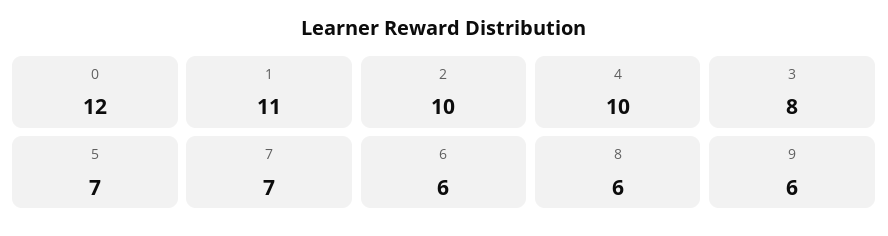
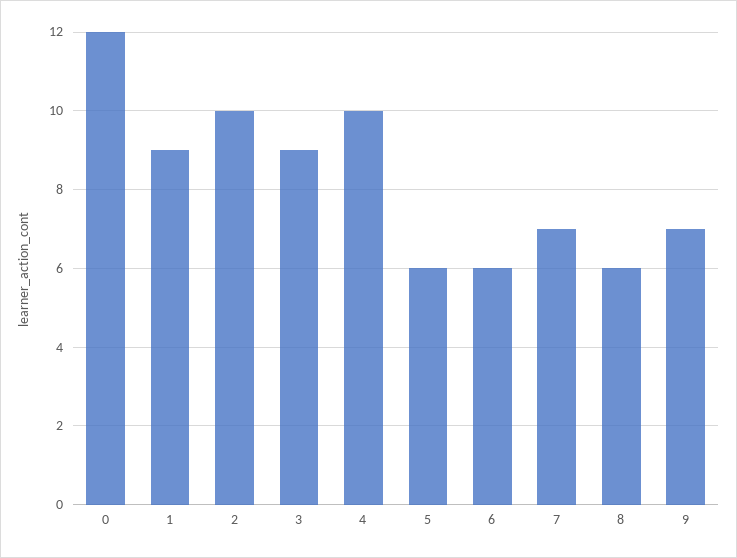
1: 11 -> 9
3: 8 -> 9
5: 7 -> 6
9: 6 -> 7

